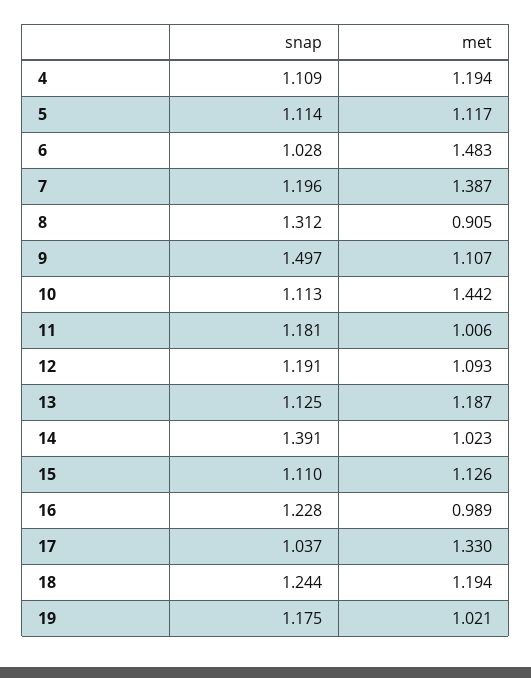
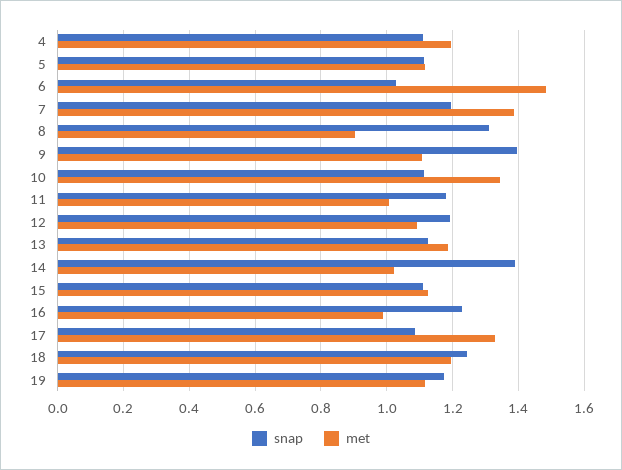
snap, 9: 1.497 -> 1.4
met, 10: 1.442 -> 1.34
snap, 17: 1.037 -> 1.08
met, 19: 1.021 -> 1.12

